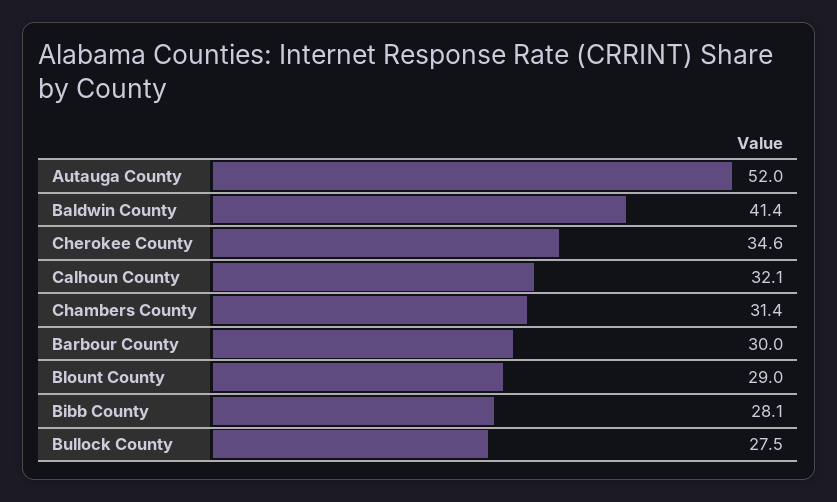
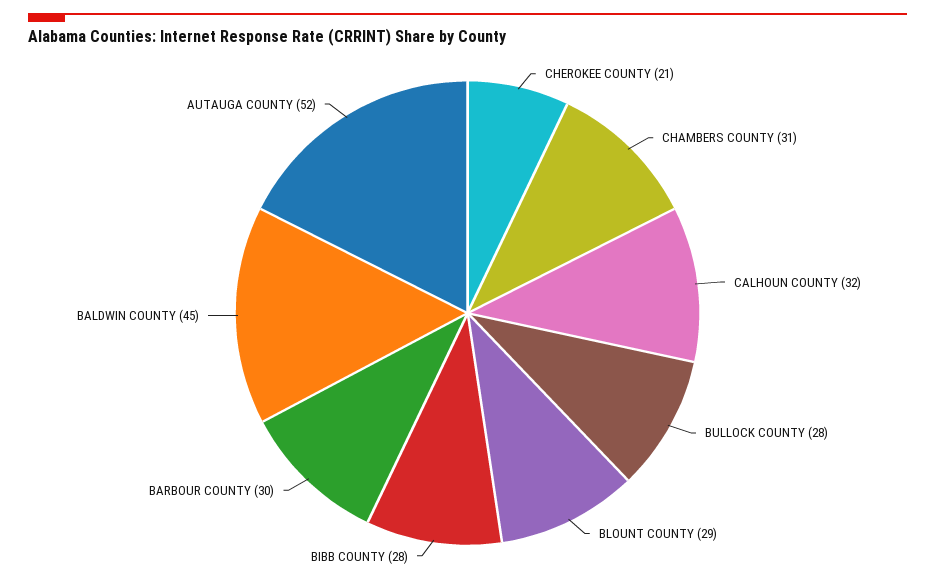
Baldwin County: 41.4 -> 45
Cherokee County: 34.6 -> 21

